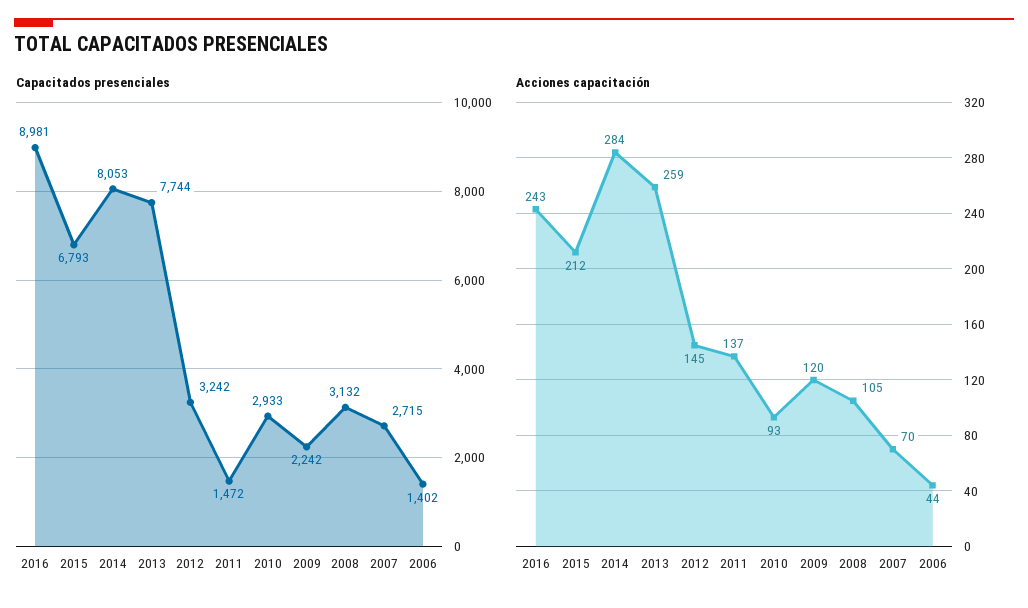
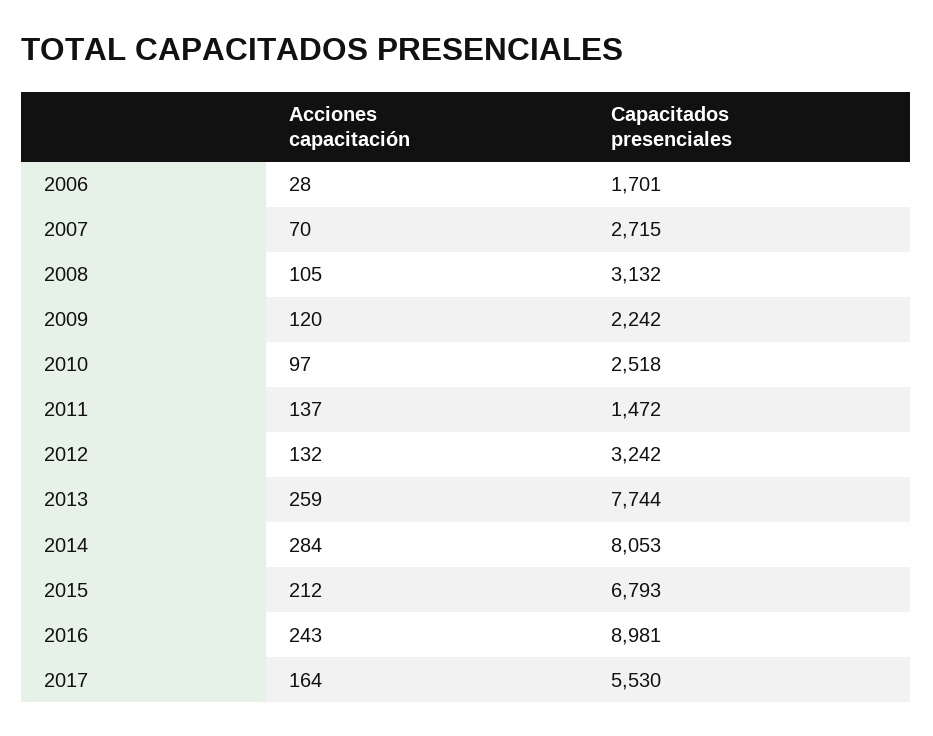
Capacitados presenciales, 2010: 2933 -> 2518
Capacitados presenciales, 2006: 1402 -> 1701
Acciones capacitación, 2012: 145 -> 132
Acciones capacitación, 2010: 93 -> 97
Acciones capacitación, 2006: 44 -> 28
Acciones capacitación, 2017: none -> 164
Capacitados presenciales, 2017: none -> 5530

